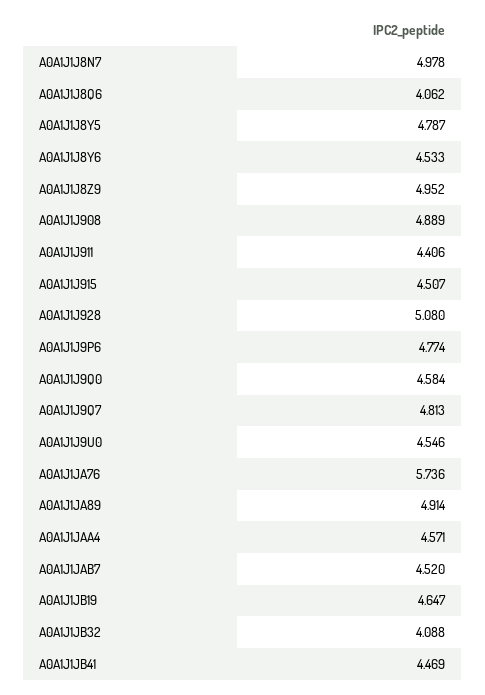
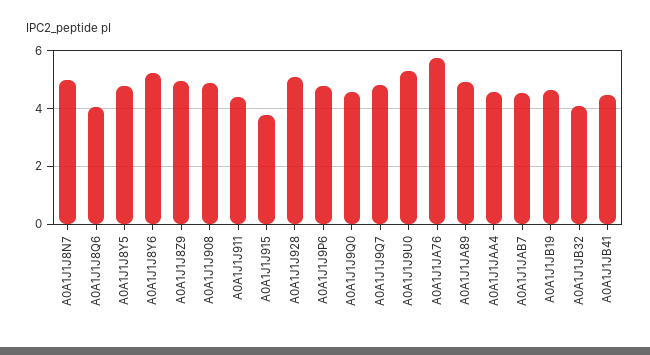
A0A1J1J8Y6: 4.533 -> 5.25
A0A1J1J915: 4.507 -> 3.75
A0A1J1J9U0: 4.546 -> 5.25

